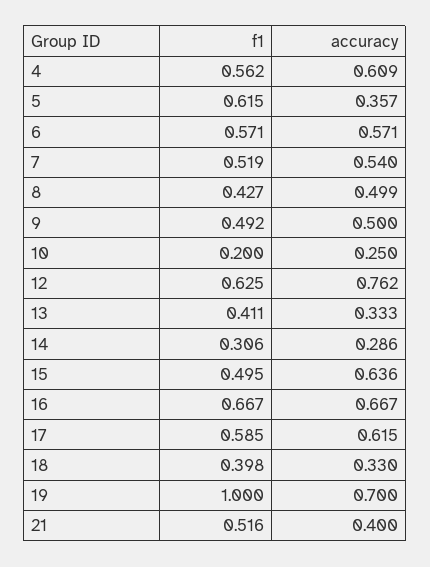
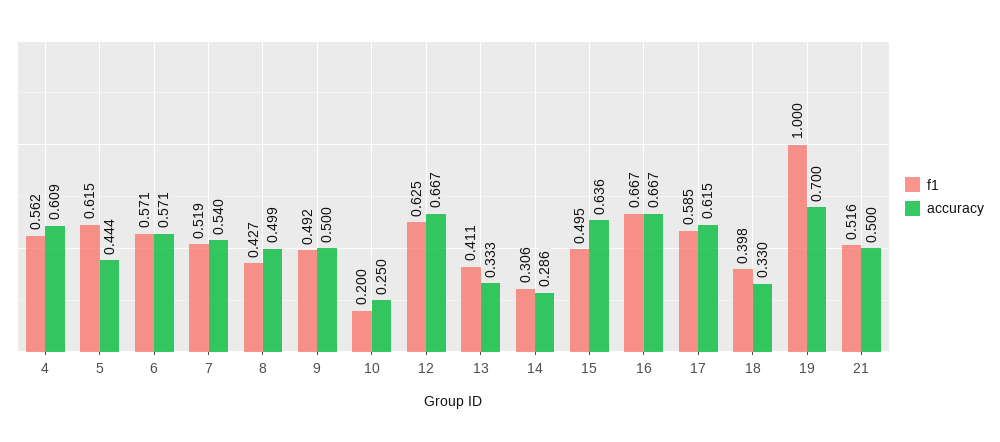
accuracy, 5: 0.357 -> 0.444
accuracy, 12: 0.762 -> 0.667
accuracy, 21: 0.4 -> 0.5

